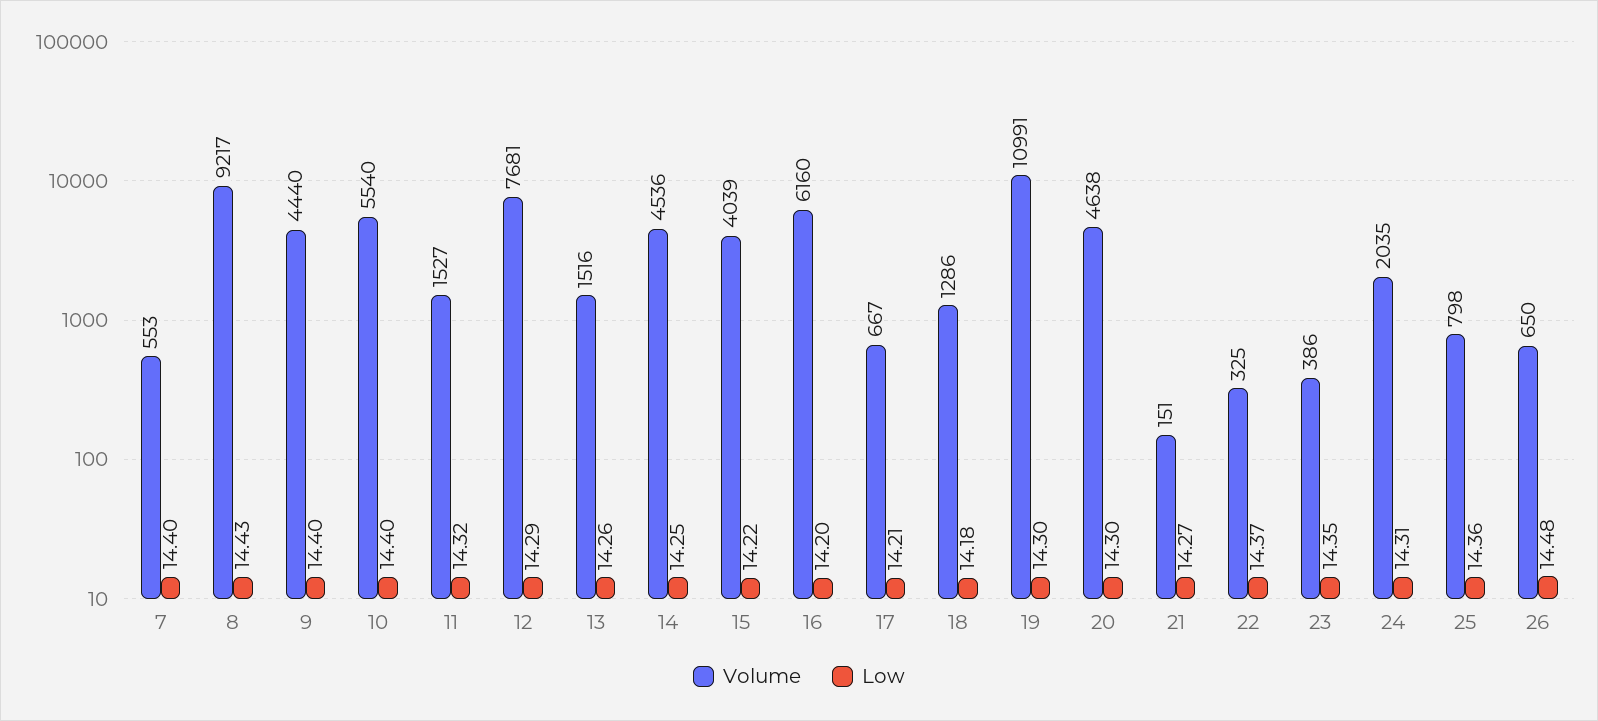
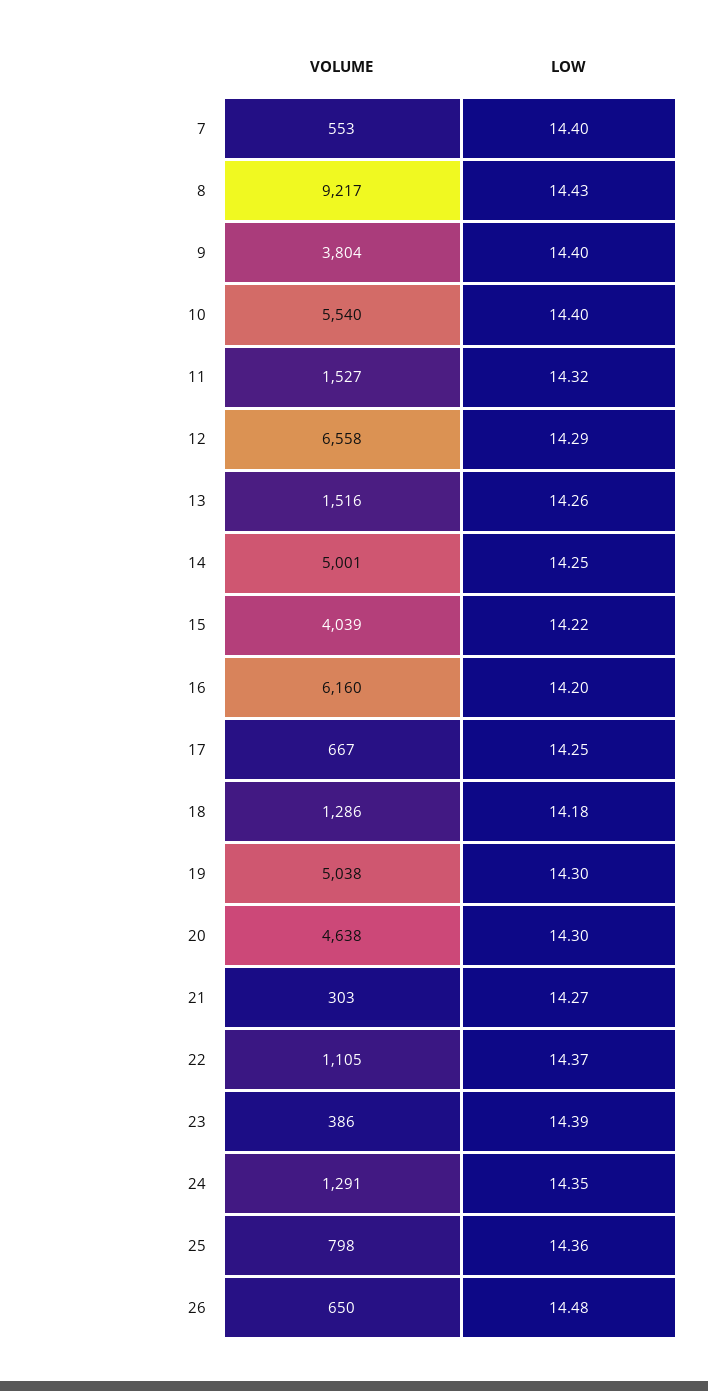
Volume, 9: 4440 -> 3804
Volume, 12: 7681 -> 6558
Volume, 14: 4536 -> 5001
Low, 17: 14.21 -> 14.25
Volume, 19: 10991 -> 5038
Volume, 21: 151 -> 303
Volume, 22: 325 -> 1105
Low, 23: 14.35 -> 14.39
Volume, 24: 2035 -> 1291
Low, 24: 14.31 -> 14.35

